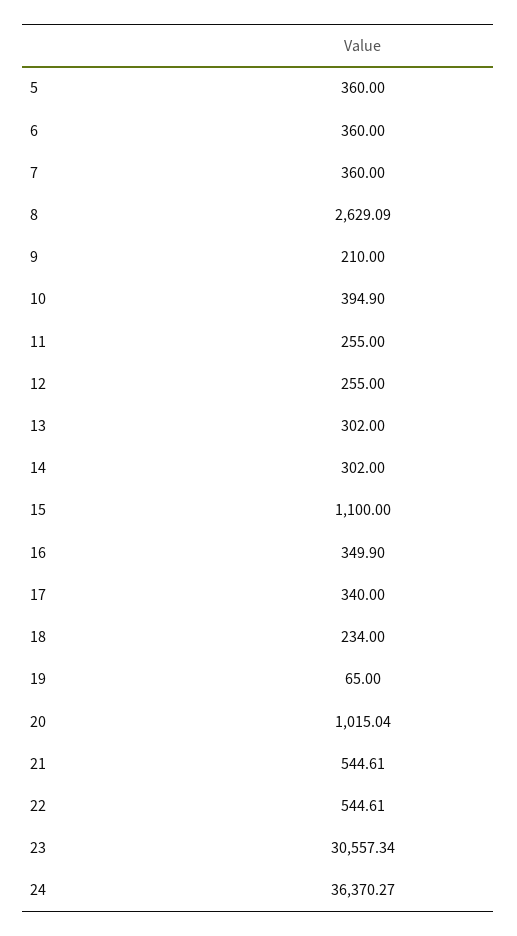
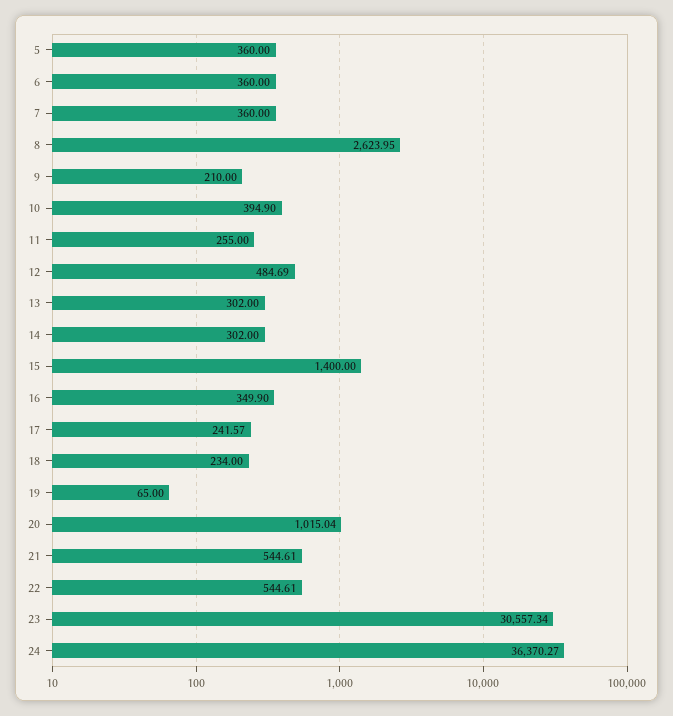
8: 2629.09 -> 2623.95
12: 255 -> 484.69
15: 1100 -> 1400
17: 340 -> 241.57

